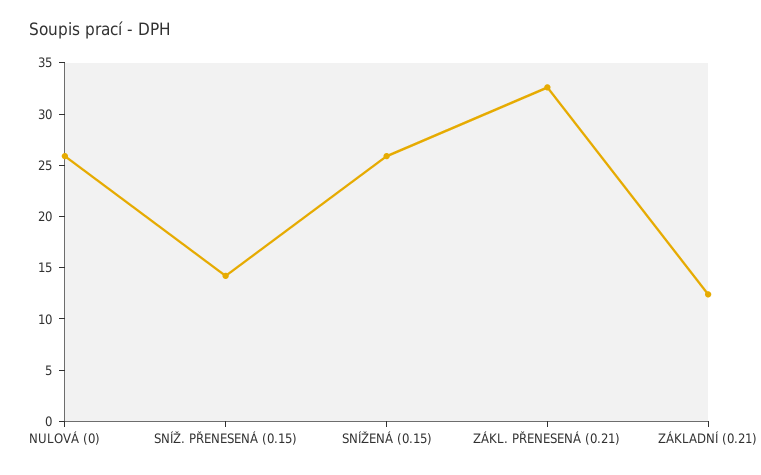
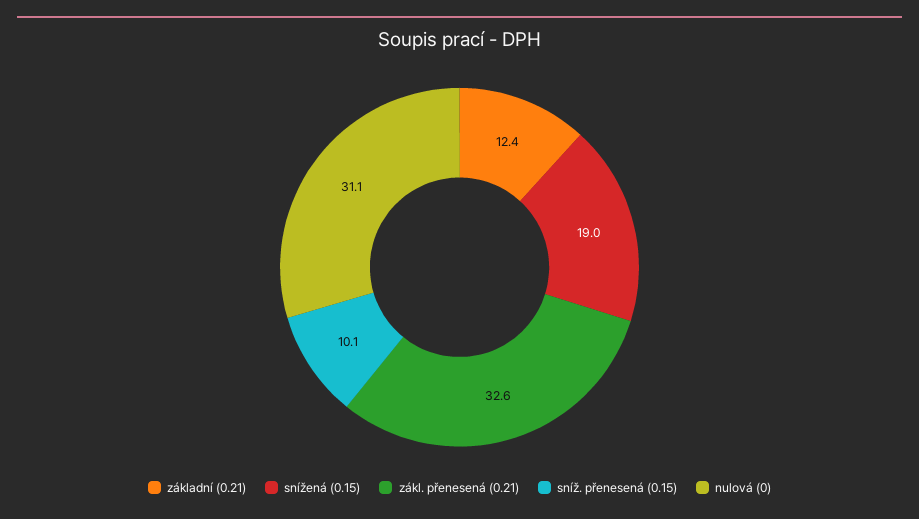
NULOVÁ (0): 26 -> 31.1
SNÍŽ. PŘENESENÁ (0.15): 14 -> 10.1
SNÍŽENÁ (0.15): 26 -> 19

